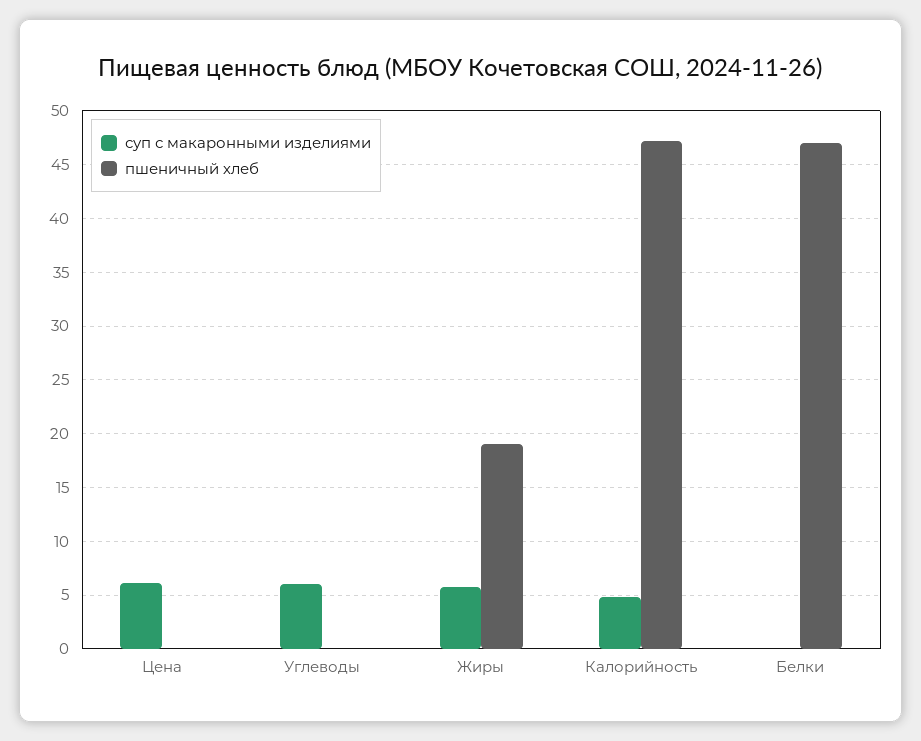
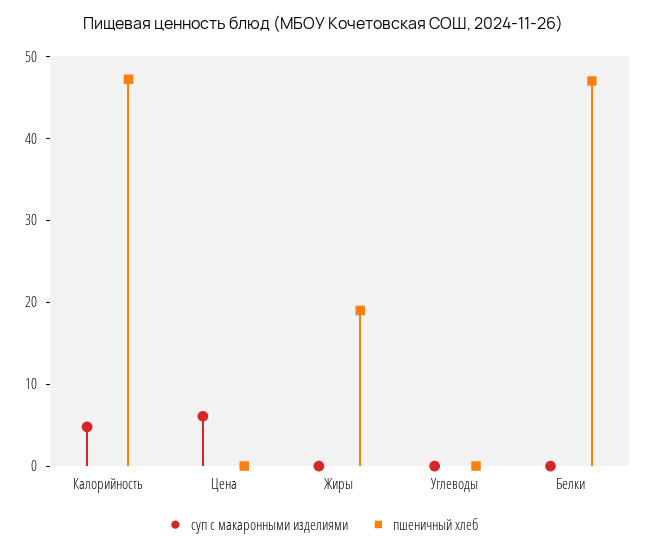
суп с макаронными изделиями, Углеводы: 6 -> 0
суп с макаронными изделиями, Жиры: 6 -> 0

